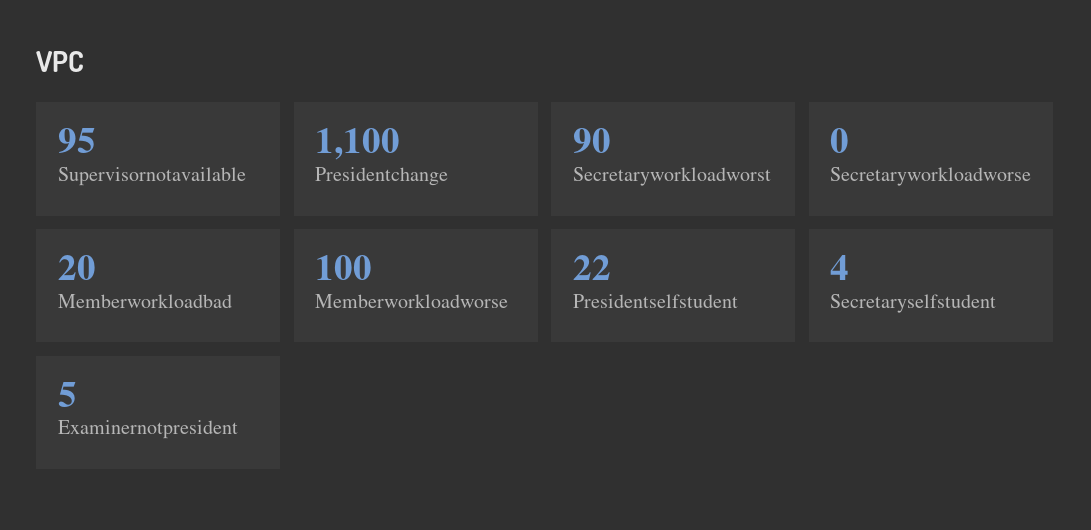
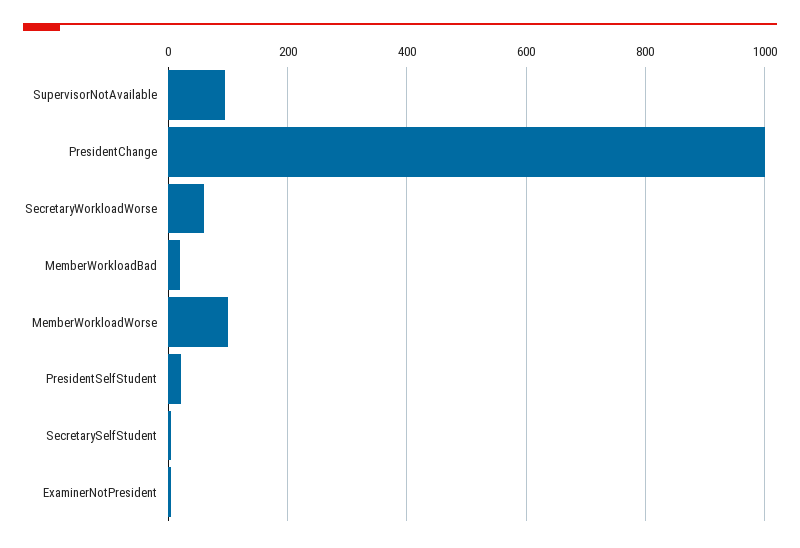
Presidentchange: 1100 -> 1000
Secretaryworkloadworst: 90 -> none
Secretaryworkloadworse: 0 -> 60

